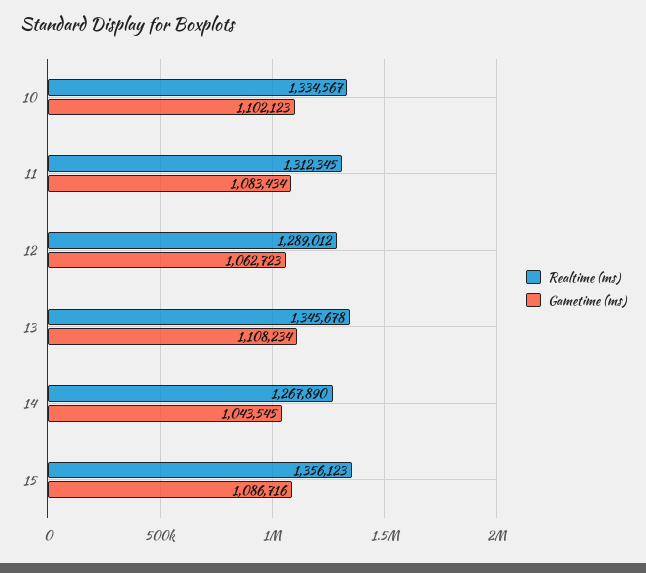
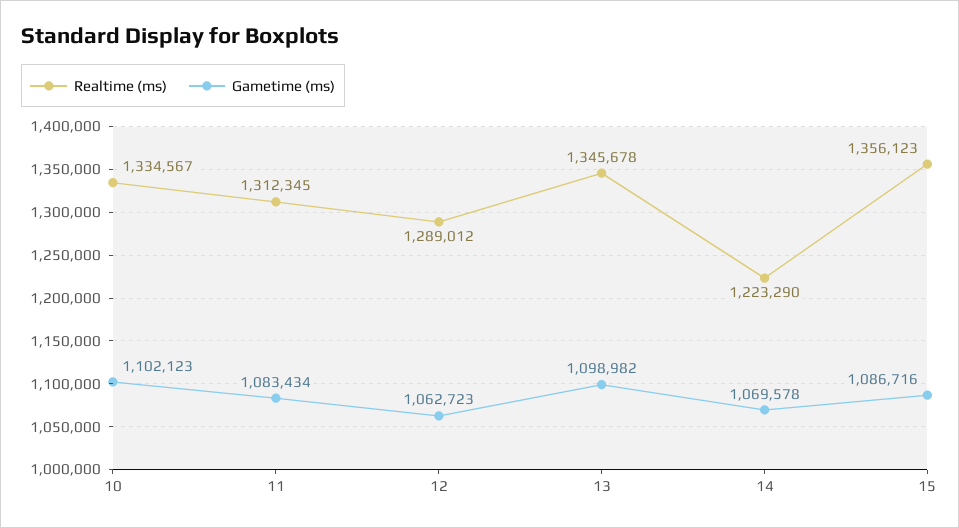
Gametime (ms), 13: 1108234 -> 1098982
Realtime (ms), 14: 1267890 -> 1223290
Gametime (ms), 14: 1043545 -> 1069578

